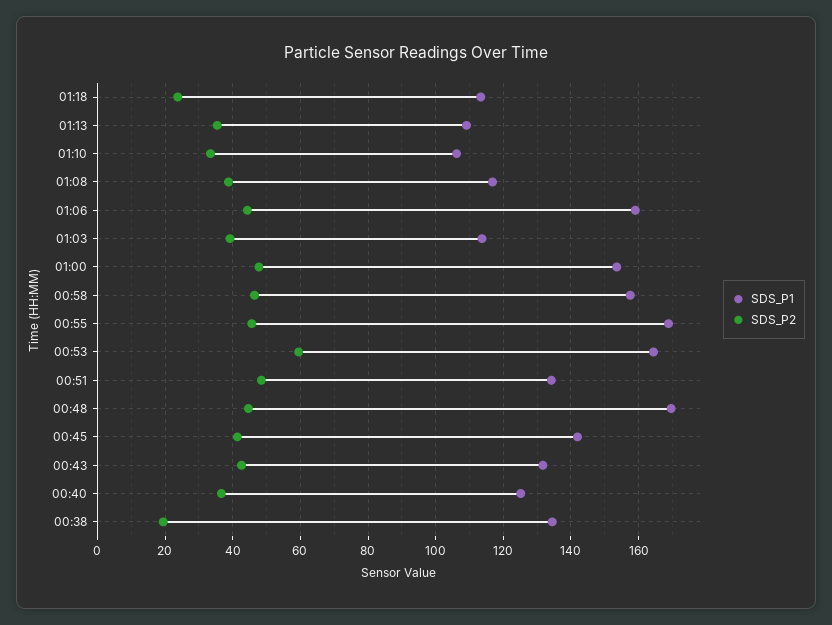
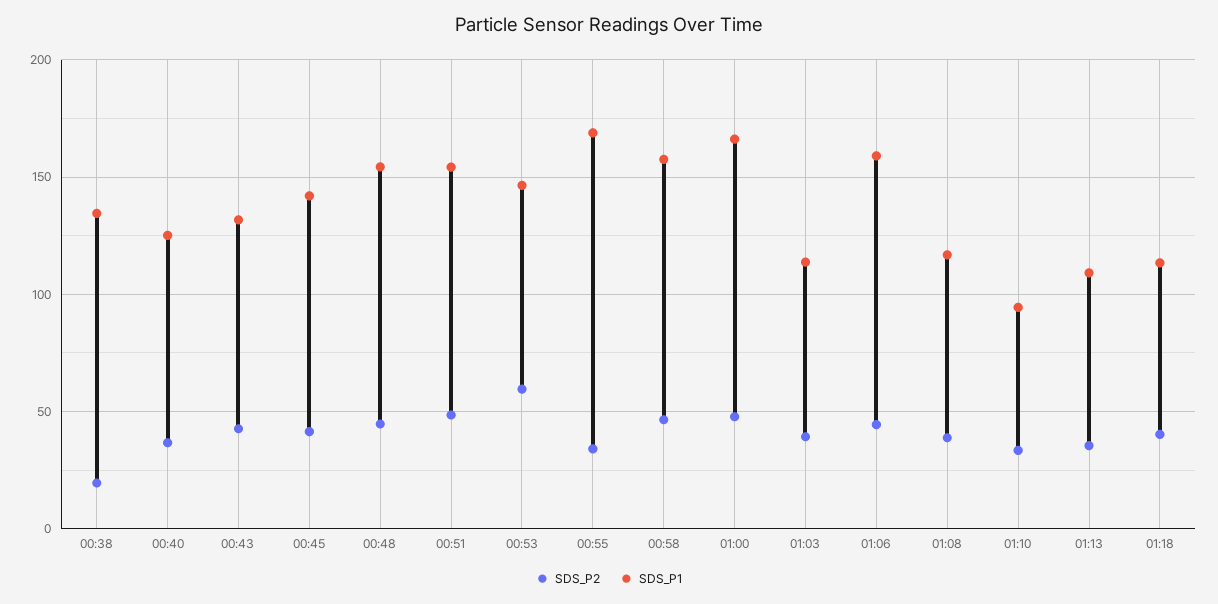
SDS_P2, 01:18: 24 -> 40
SDS_P1, 01:10: 106 -> 95
SDS_P1, 01:00: 154 -> 165
SDS_P2, 00:55: 46 -> 35
SDS_P1, 00:53: 164 -> 145
SDS_P1, 00:51: 134 -> 155
SDS_P1, 00:48: 170 -> 155

